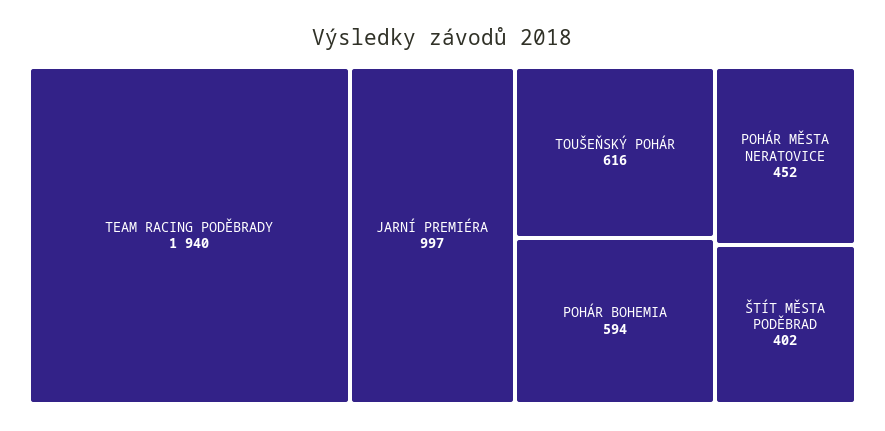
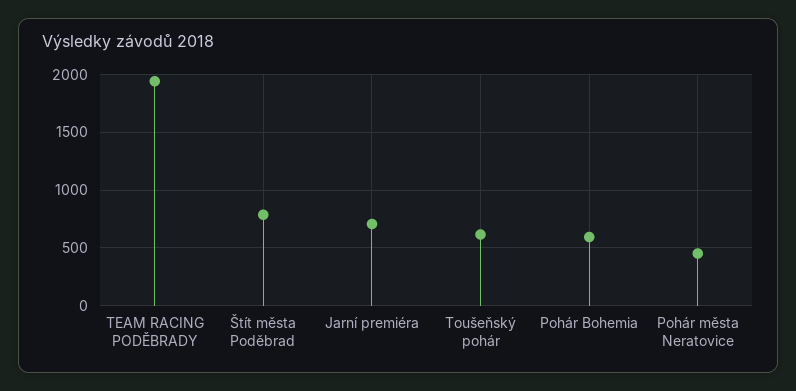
JARNÍ PREMIÉRA: 997 -> 700
ŠTÍT MĚSTA PODĚBRAD: 402 -> 800

